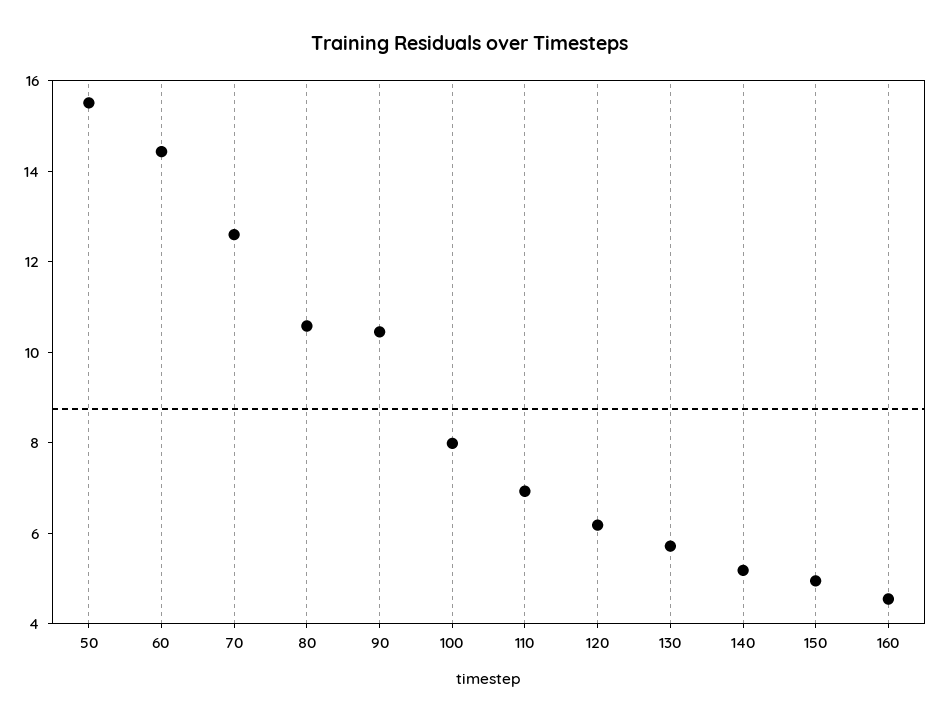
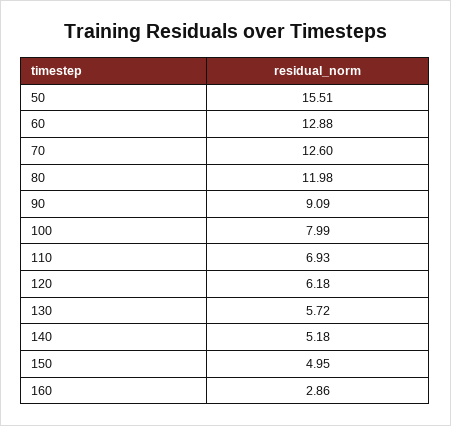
60: 14.5 -> 12.88
80: 10.5 -> 11.98
90: 10.5 -> 9.09
160: 4.5 -> 2.86

